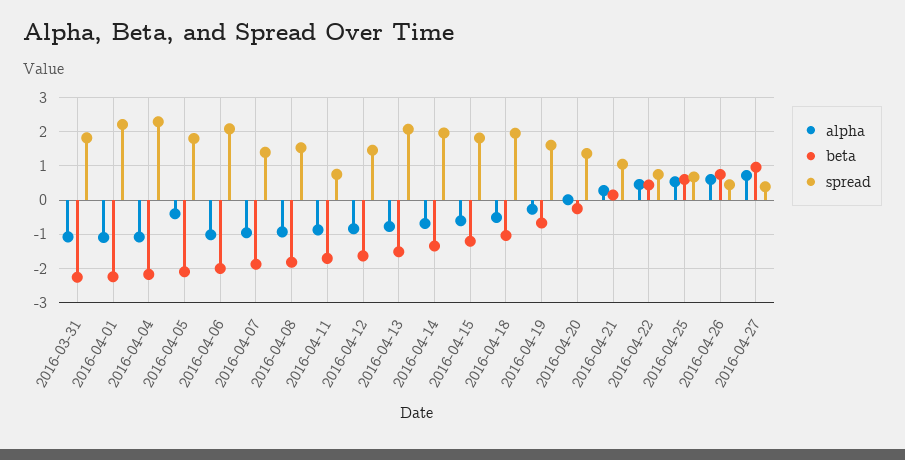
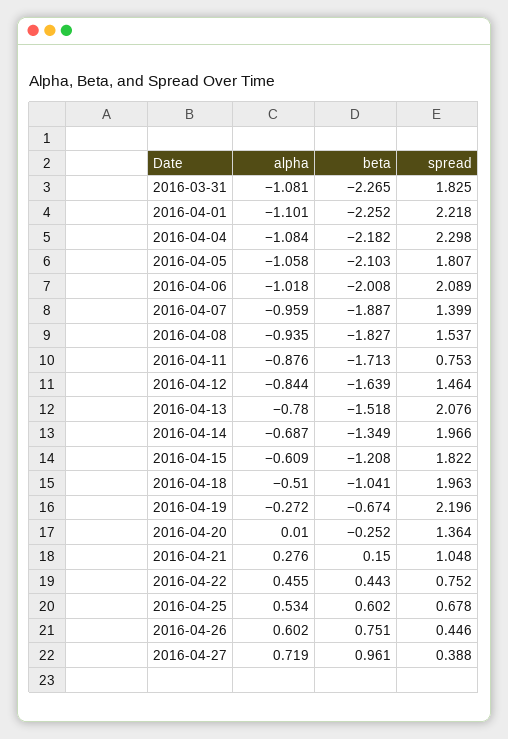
alpha, 2016-04-05: -0.4 -> -1.058
spread, 2016-04-19: 1.6 -> 2.196

